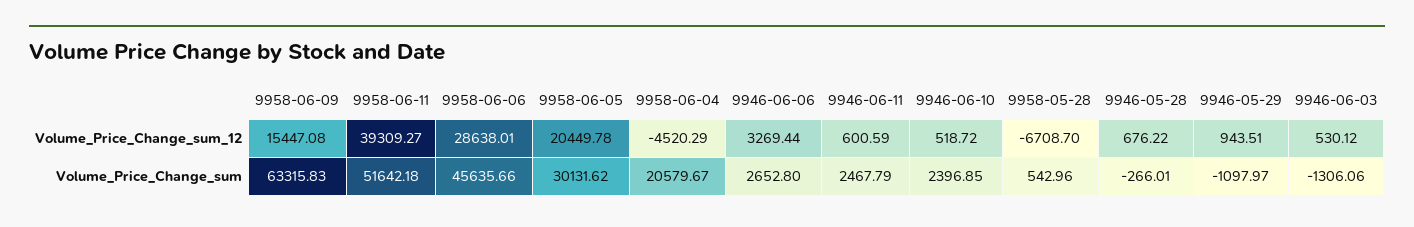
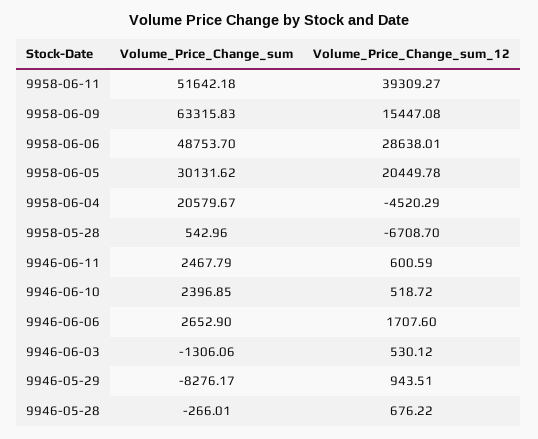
9946-06-06, Volume_Price_Change_sum_12: 3269.44 -> 1707.6
9958-06-06, Volume_Price_Change_sum: 45635.66 -> 48753.7
9946-06-06, Volume_Price_Change_sum: 2652.8 -> 2652.9
9946-05-29, Volume_Price_Change_sum: -1097.97 -> -8276.17

